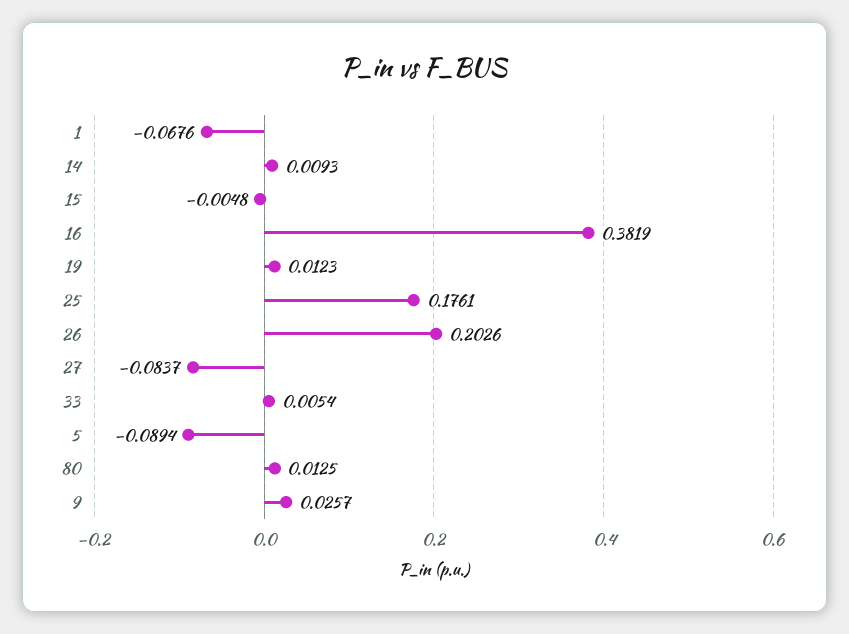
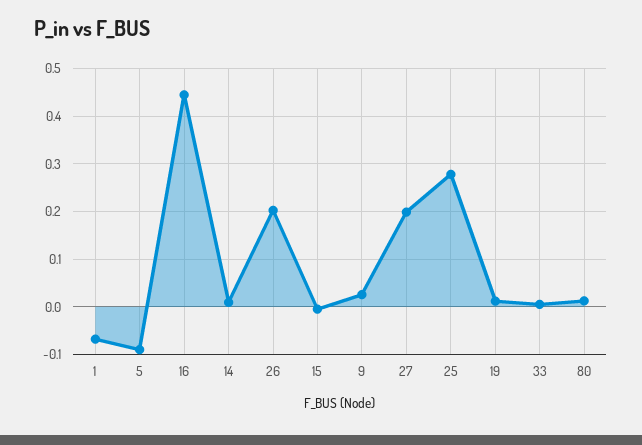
16: 0.3819 -> 0.44
25: 0.1761 -> 0.28
27: -0.0837 -> 0.2

